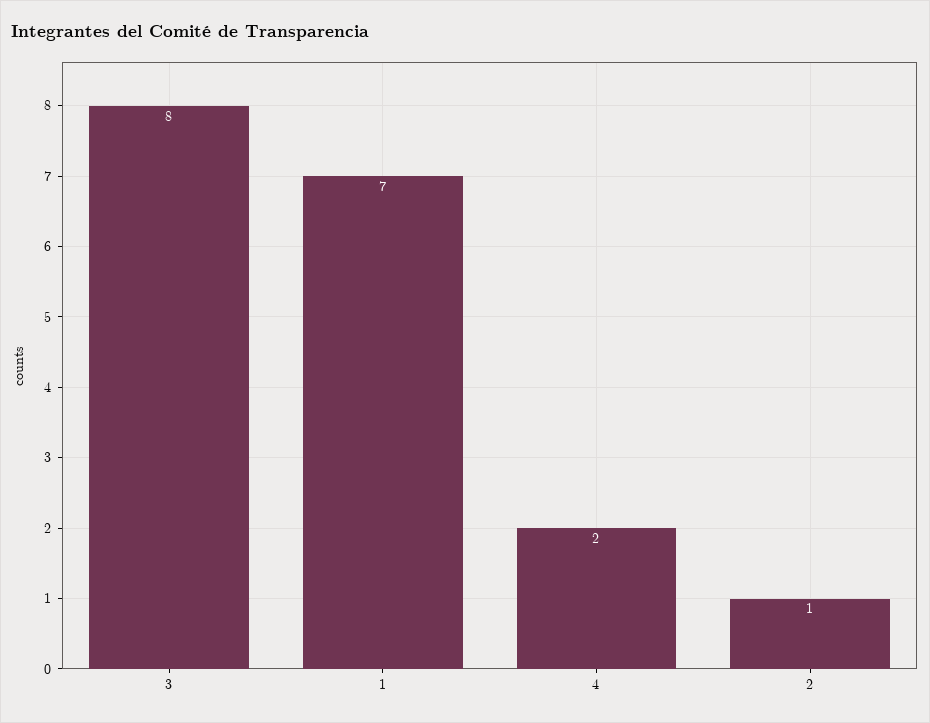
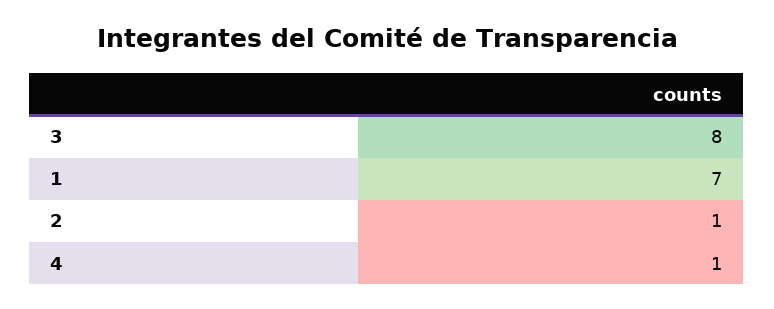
4: 2 -> 1

